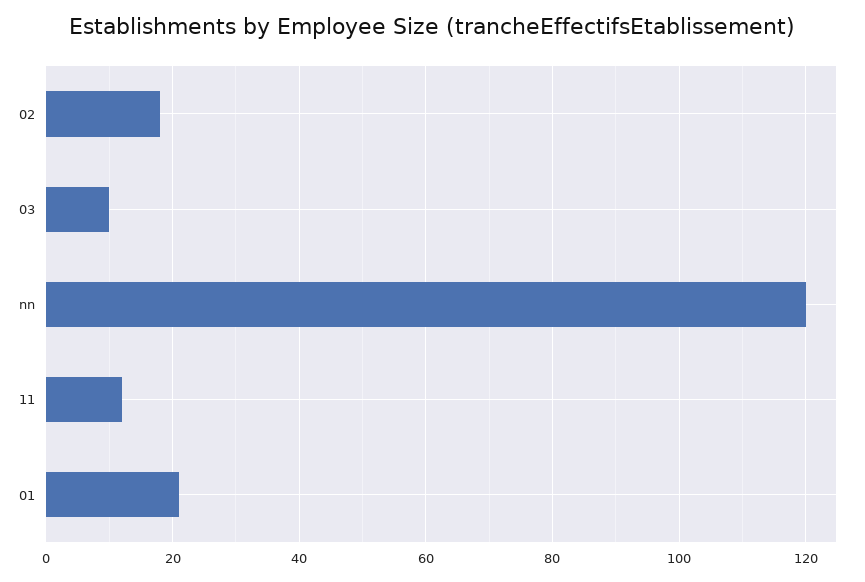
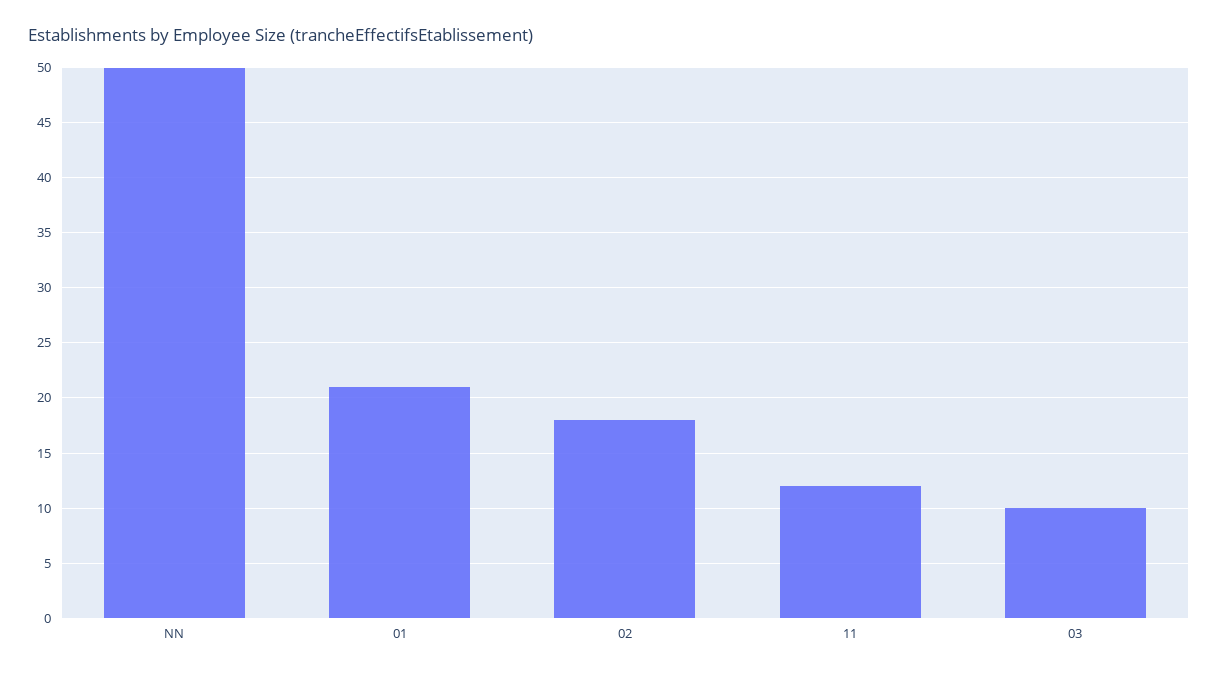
nn: 120 -> 50

